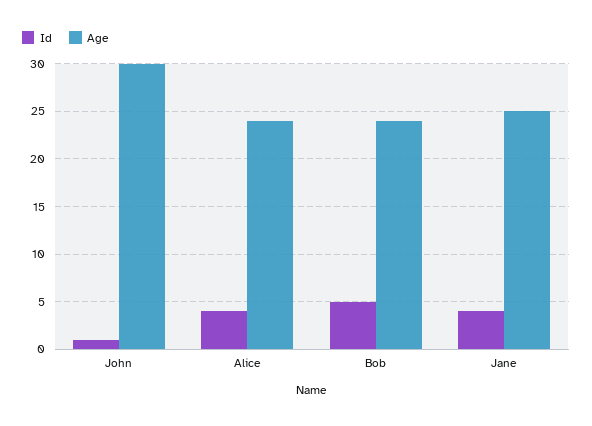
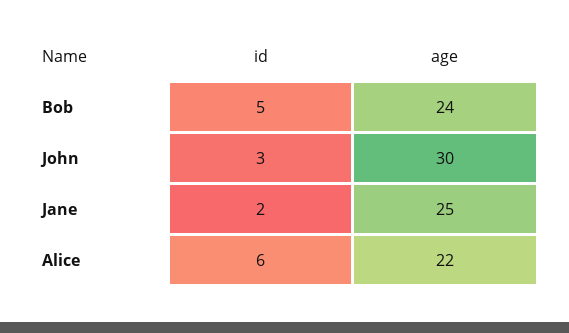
Id, John: 1 -> 3
Id, Alice: 4 -> 6
Age, Alice: 24 -> 22
Id, Jane: 4 -> 2

